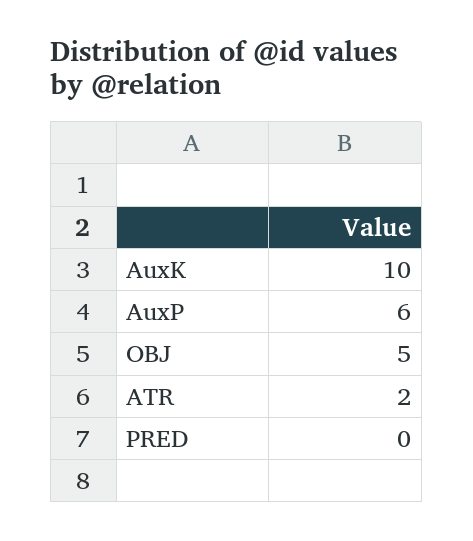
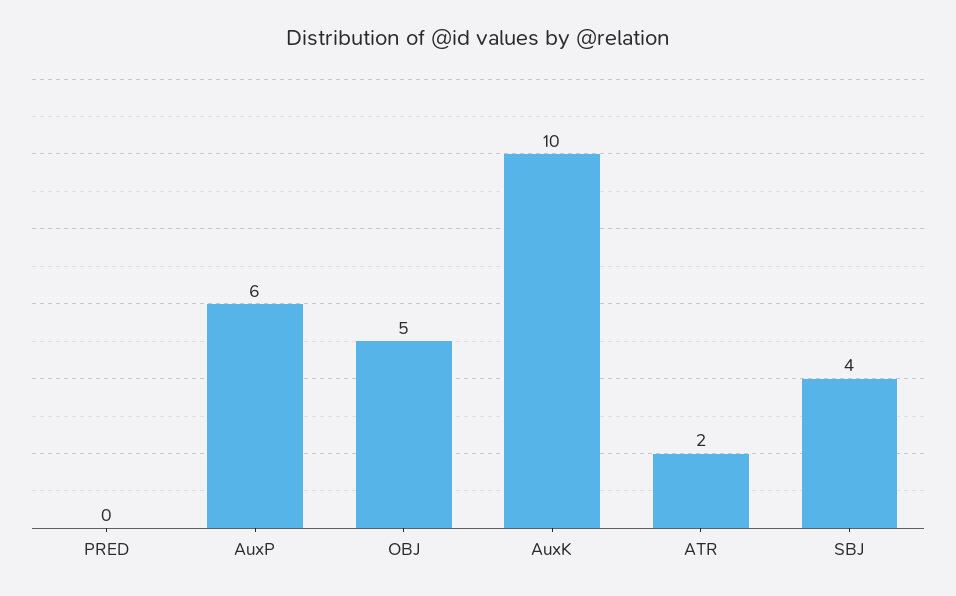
SBJ: none -> 4

